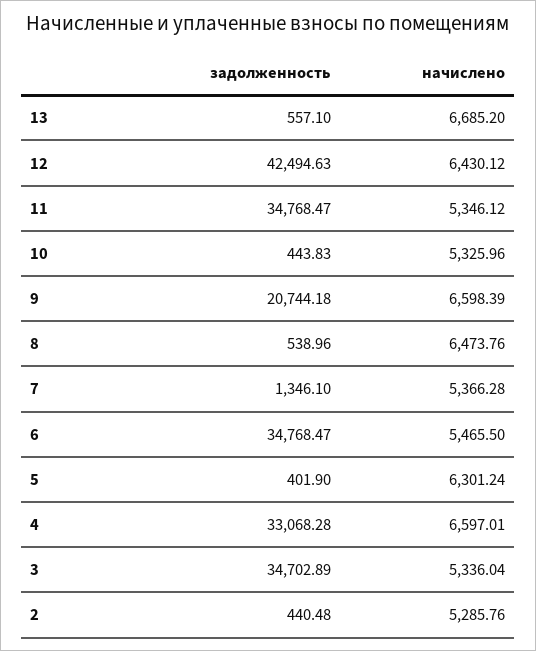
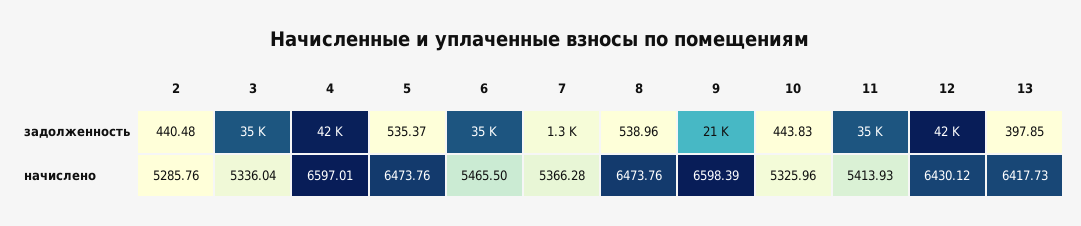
задолженность, 13: 557.1 -> 397.85
начислено, 13: 6685.2 -> 6417.73
начислено, 11: 5346.12 -> 5413.93
задолженность, 5: 401.9 -> 535.37
начислено, 5: 6301.24 -> 6473.76
задолженность, 4: 33068.28 -> 42000

